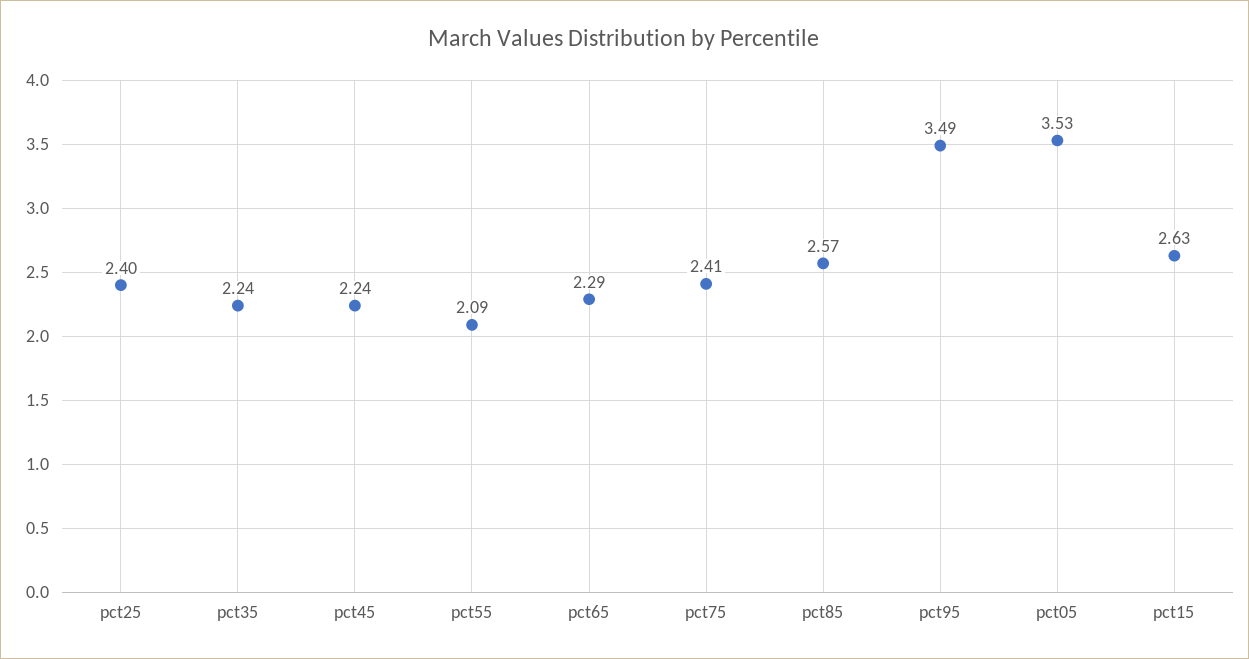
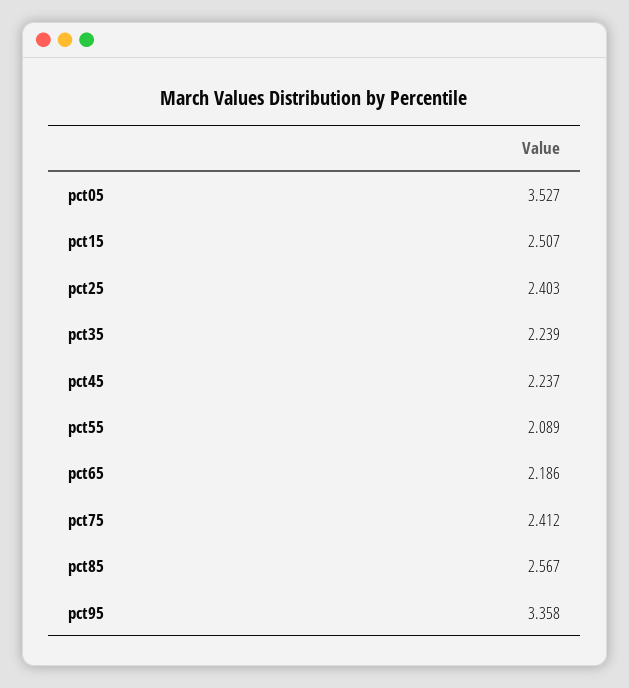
pct65: 2.29 -> 2.186
pct95: 3.49 -> 3.358
pct15: 2.63 -> 2.507

